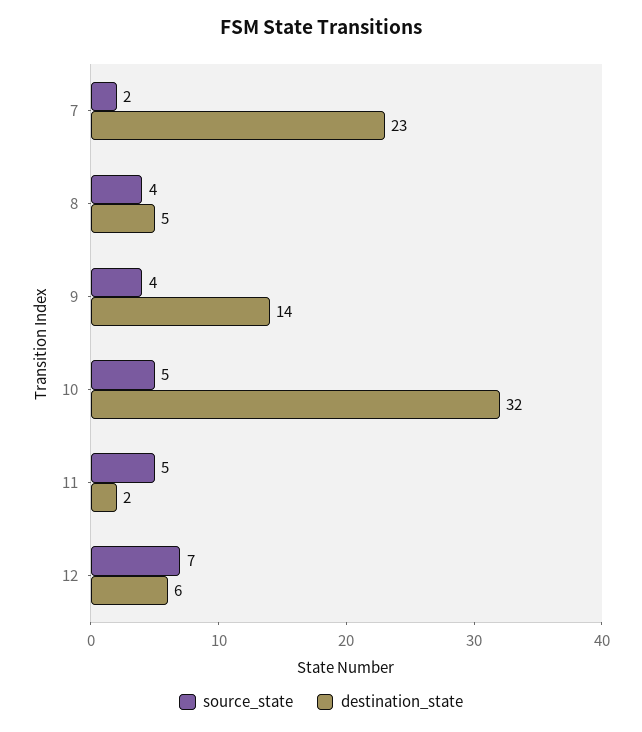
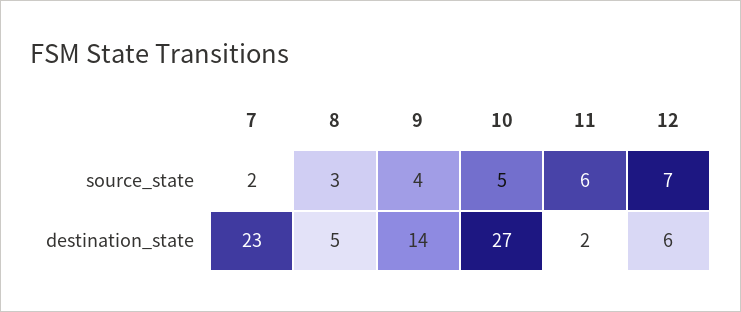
source_state, 8: 4 -> 3
destination_state, 10: 32 -> 27
source_state, 11: 5 -> 6

